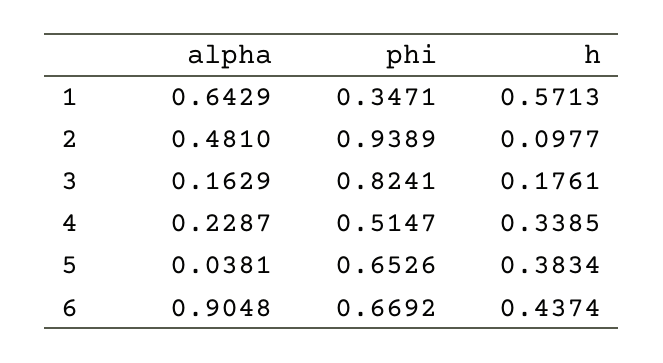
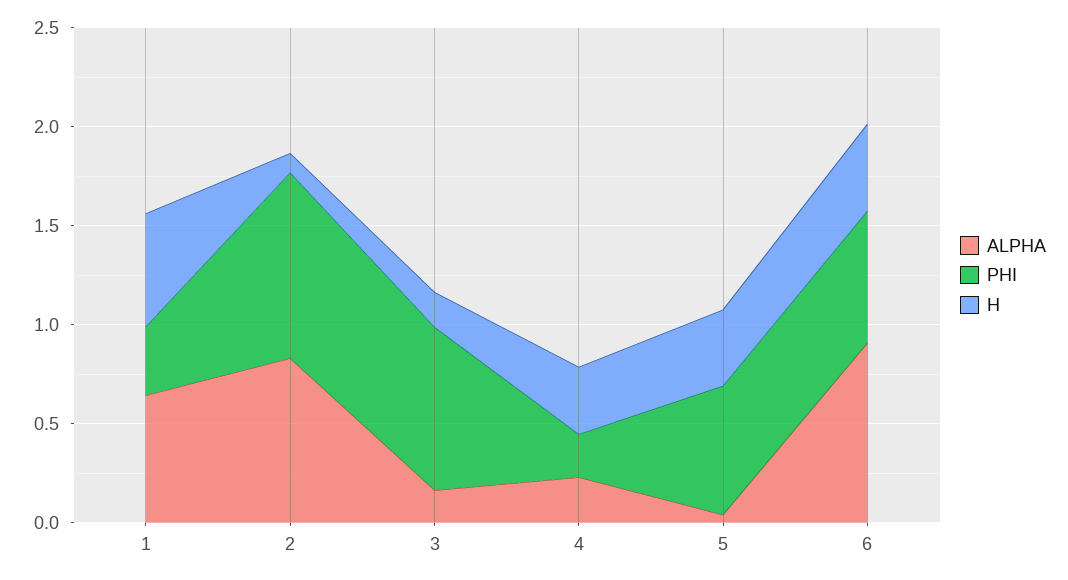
alpha, 2: 0.481 -> 0.8
phi, 4: 0.5147 -> 0.2

